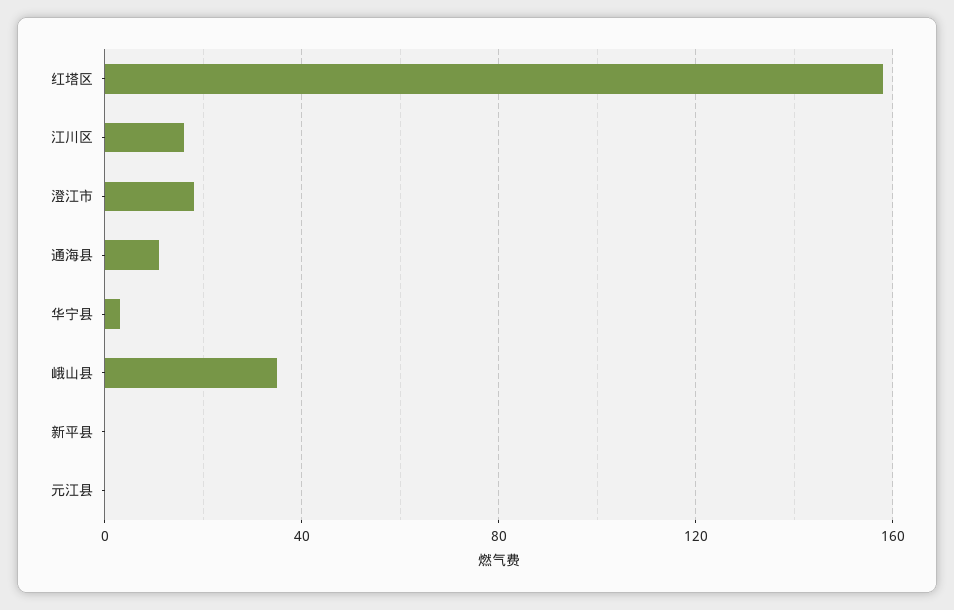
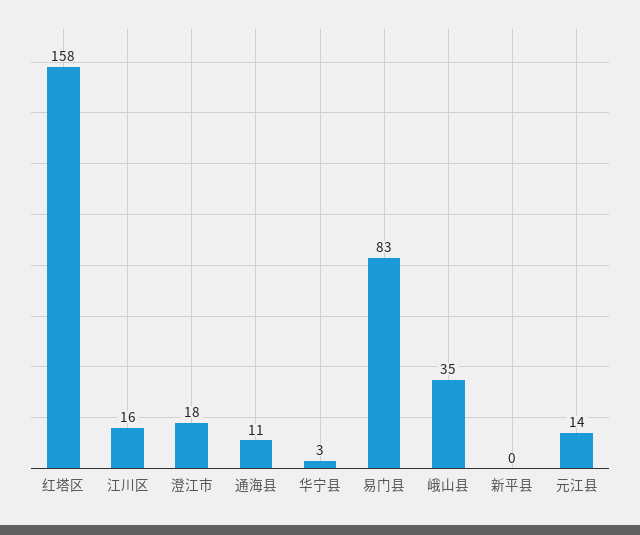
元江县: 0 -> 14
易门县: none -> 83

